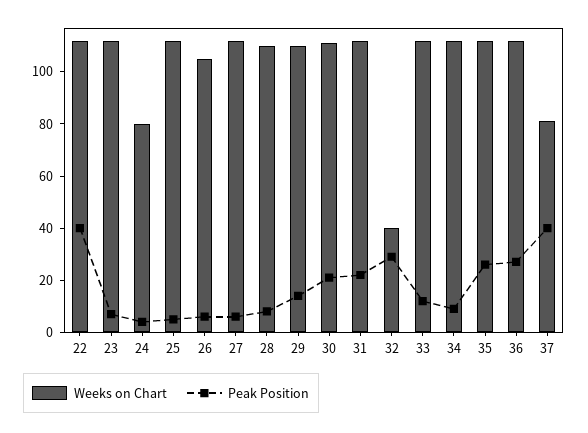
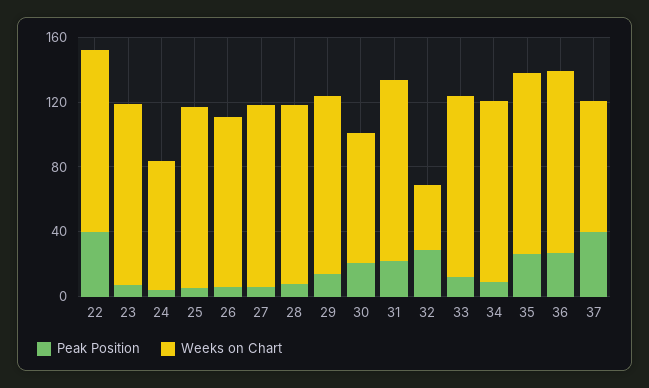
Weeks on Chart, 30: 110 -> 80

